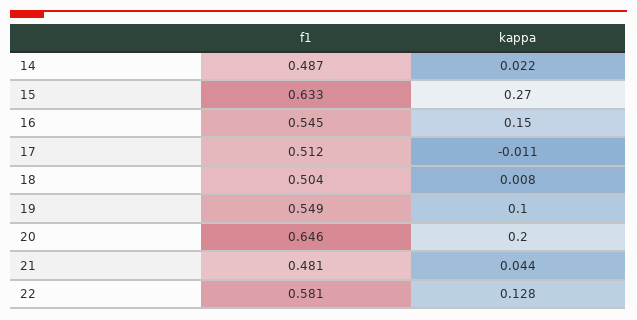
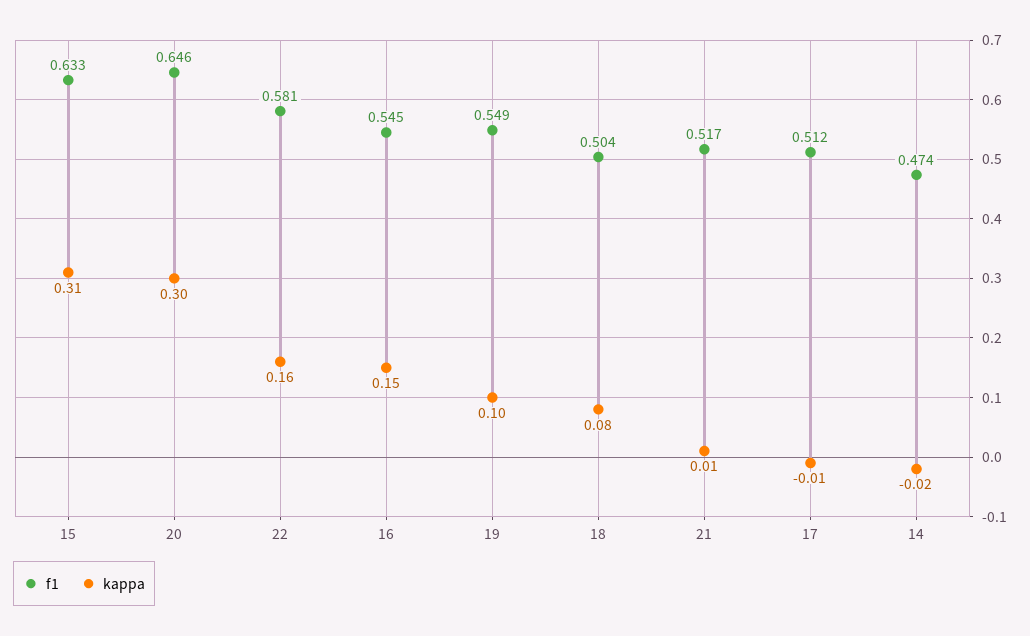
f1, 14: 0.487 -> 0.474
kappa, 14: 0.022 -> -0.02
kappa, 15: 0.27 -> 0.31
kappa, 18: 0.008 -> 0.08
kappa, 20: 0.2 -> 0.3
f1, 21: 0.481 -> 0.517
kappa, 21: 0.044 -> 0.01
kappa, 22: 0.128 -> 0.16

